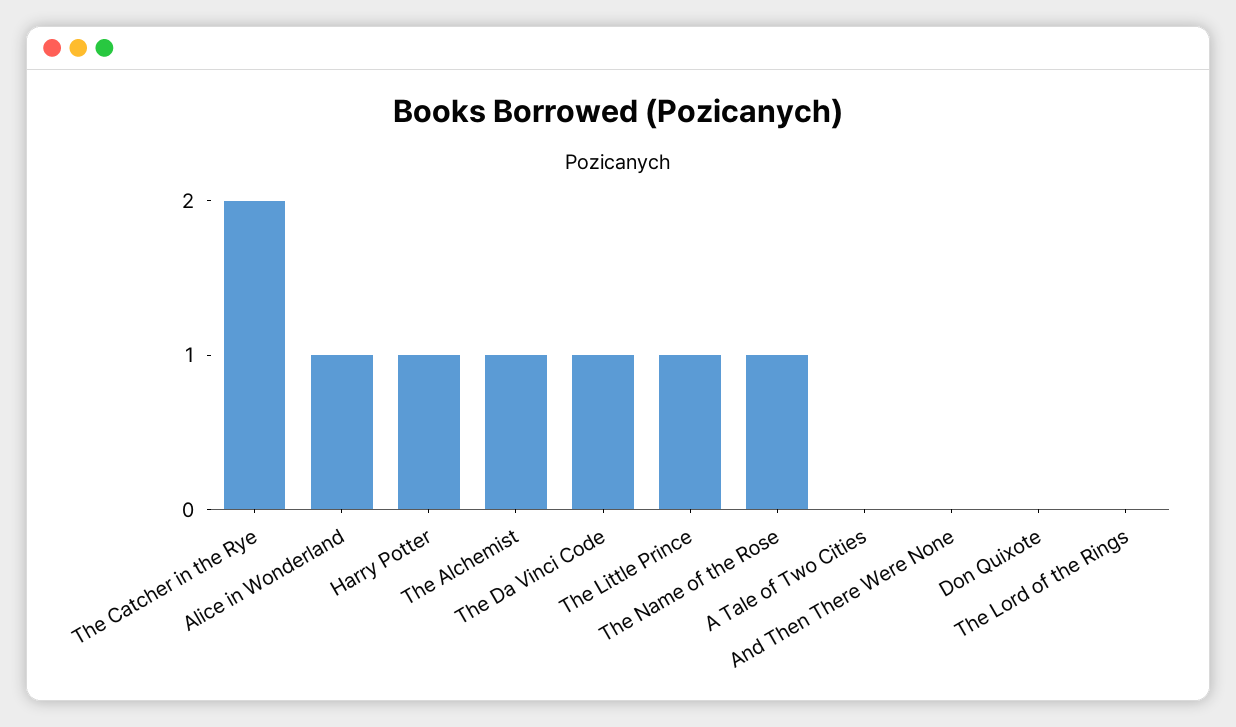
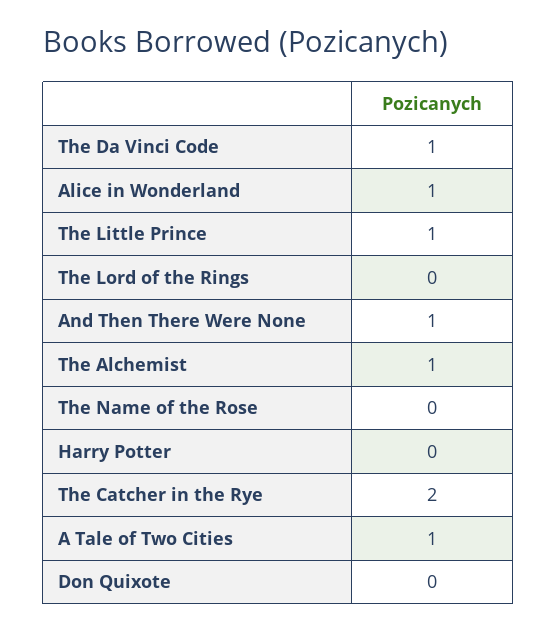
Harry Potter: 1 -> 0
The Name of the Rose: 1 -> 0
A Tale of Two Cities: 0 -> 1
And Then There Were None: 0 -> 1

